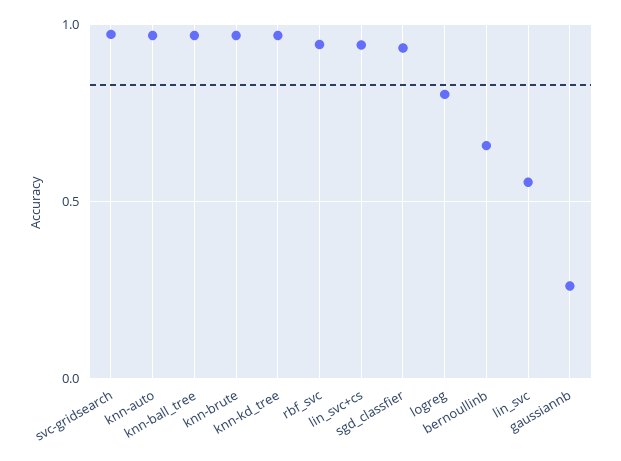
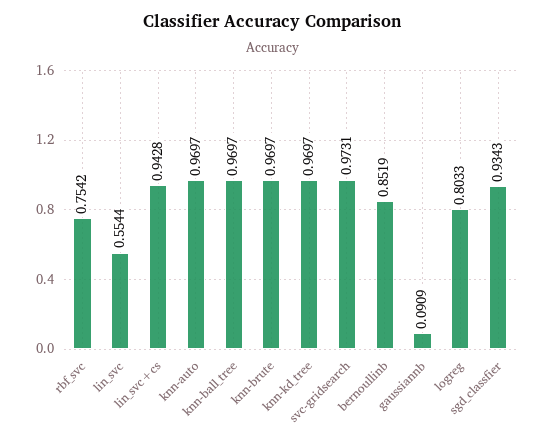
rbf_svc: 0.95 -> 0.7542
bernoullinb: 0.65 -> 0.8519
gaussiannb: 0.25 -> 0.0909

